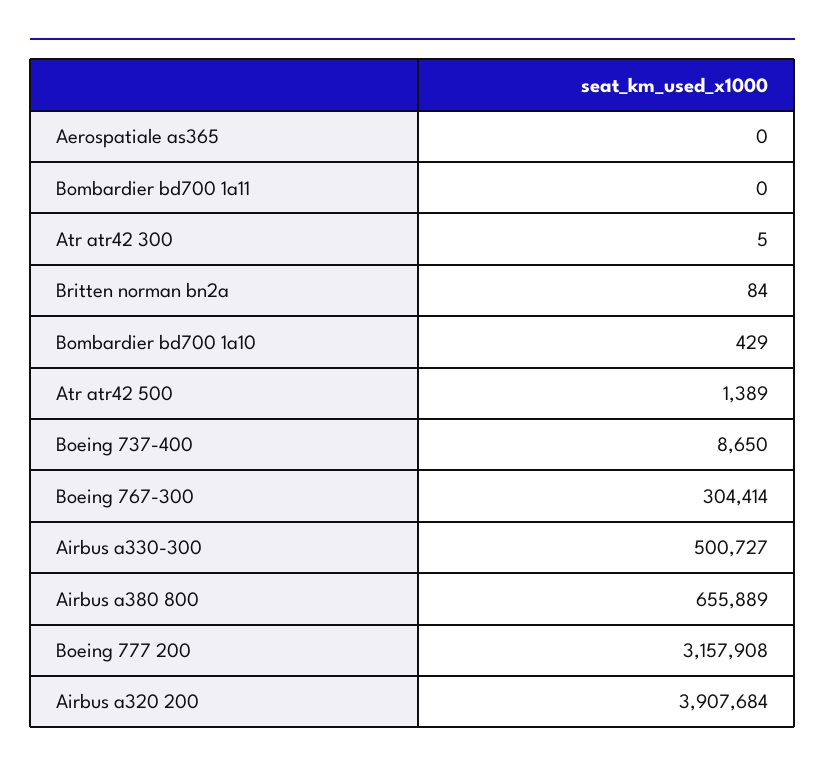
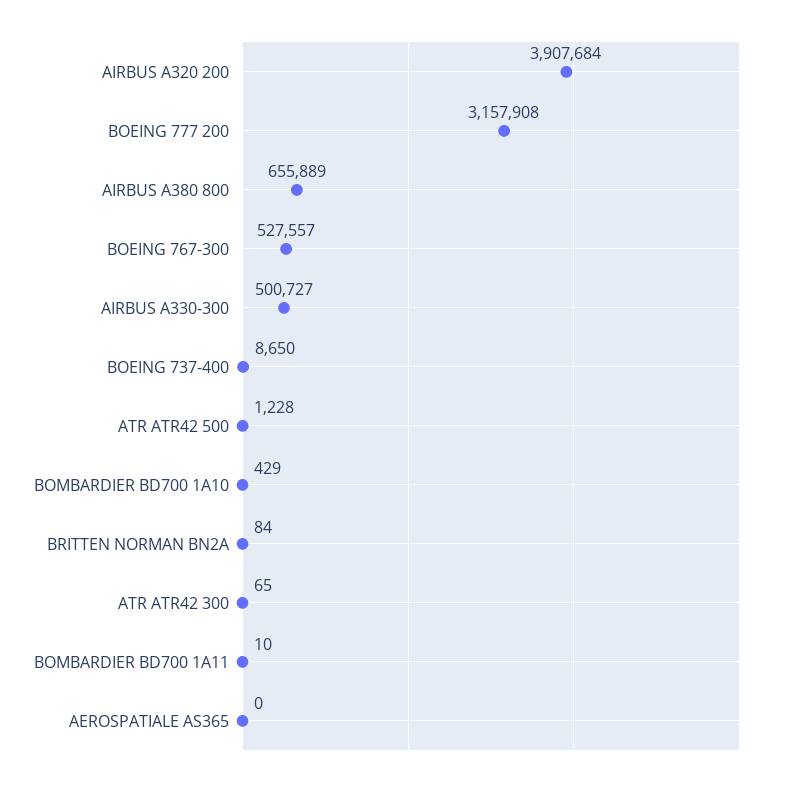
Bombardier bd700 1a11: 0 -> 10
Atr atr42 300: 5 -> 65
Atr atr42 500: 1389 -> 1228
Boeing 767-300: 304414 -> 527557

